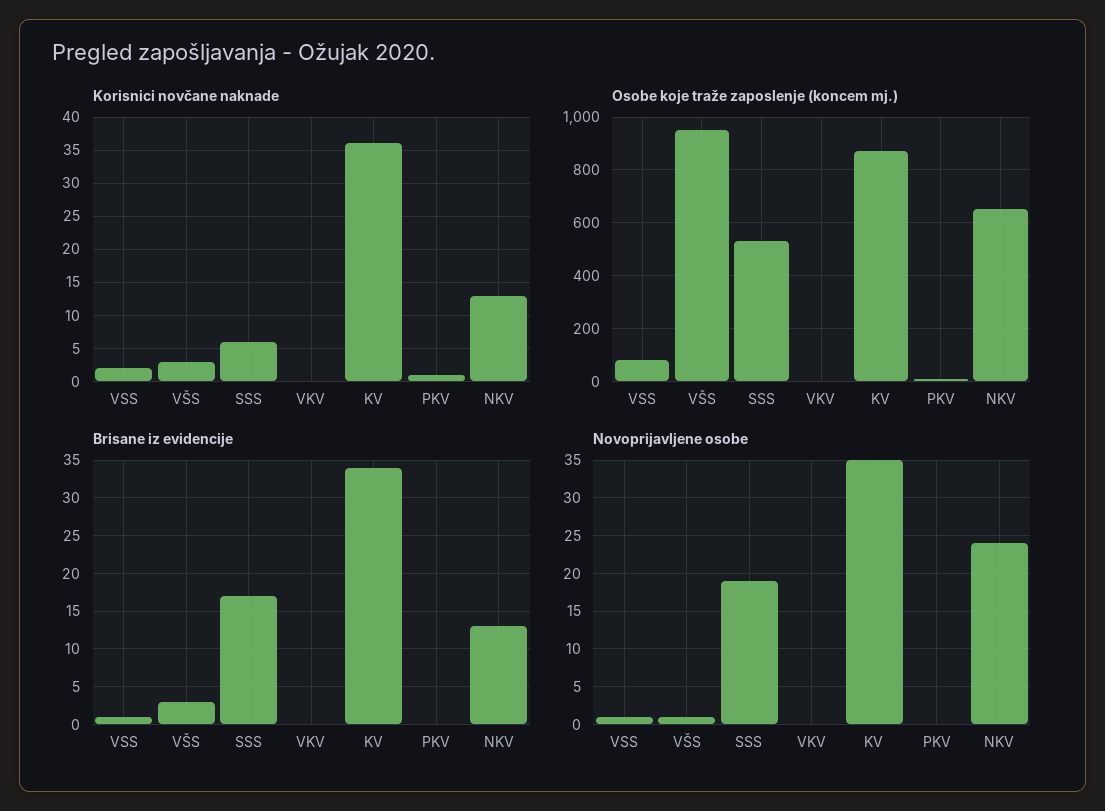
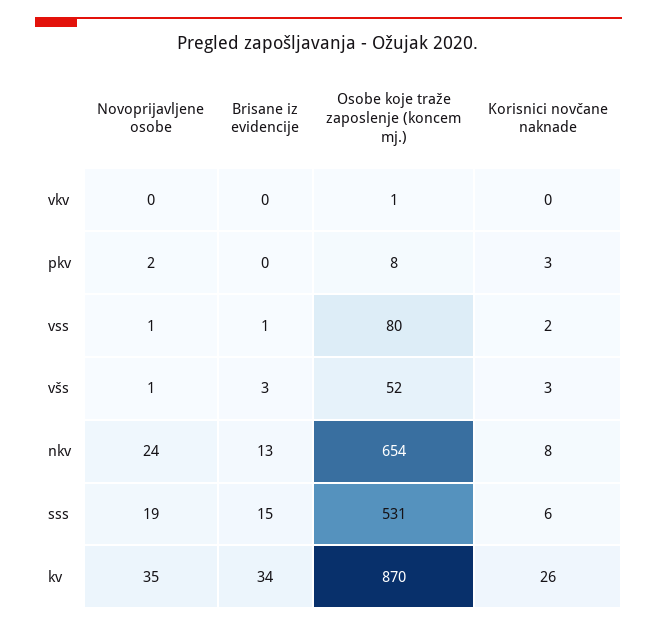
Korisnici novčane naknade, KV: 36 -> 26
Korisnici novčane naknade, PKV: 1 -> 3
Korisnici novčane naknade, NKV: 13 -> 8
Osobe koje traže zaposlenje (koncem mj.), VŠS: 950 -> 52
Brisane iz evidencije, SSS: 17 -> 15
Novoprijavljene osobe, PKV: 0 -> 2

